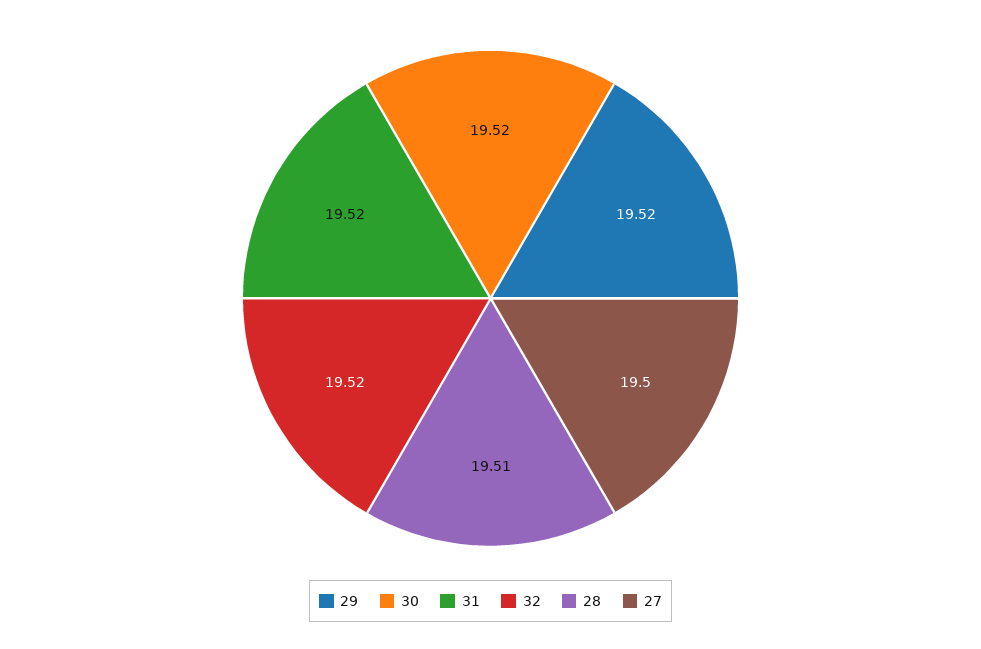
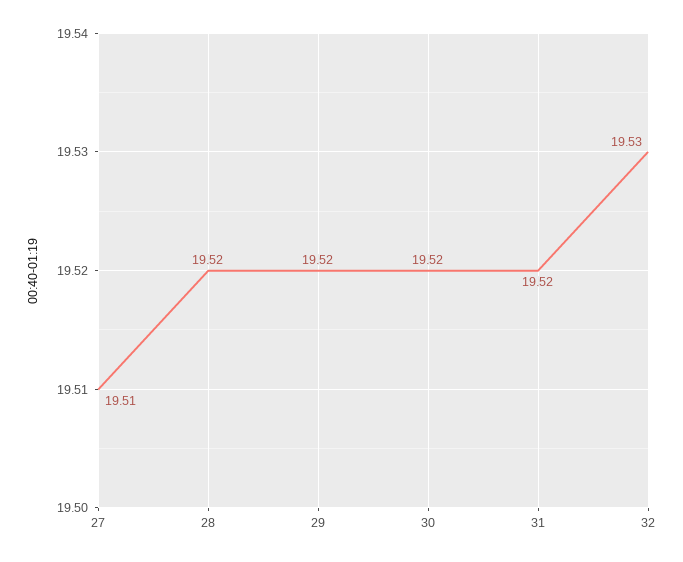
32: 19.52 -> 19.53
28: 19.51 -> 19.52
27: 19.5 -> 19.51

